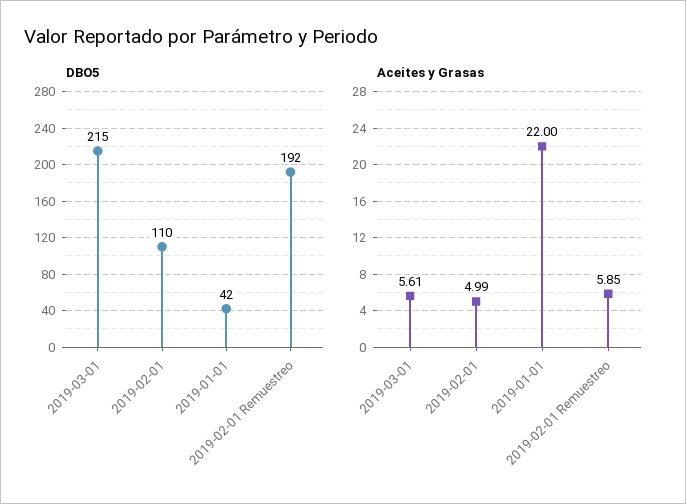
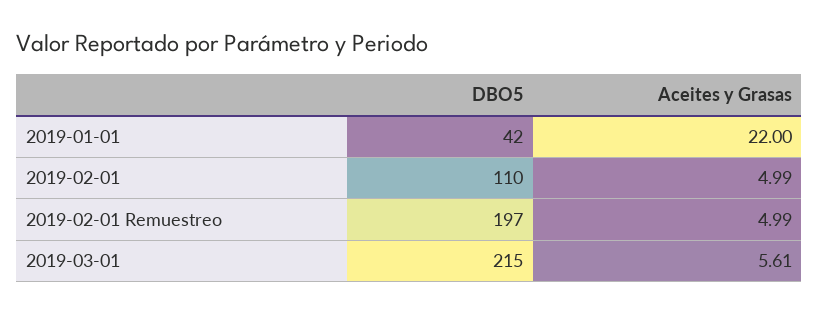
DBO5, 2019-02-01 Remuestreo: 192 -> 197
Aceites y Grasas, 2019-02-01 Remuestreo: 5.85 -> 4.99

